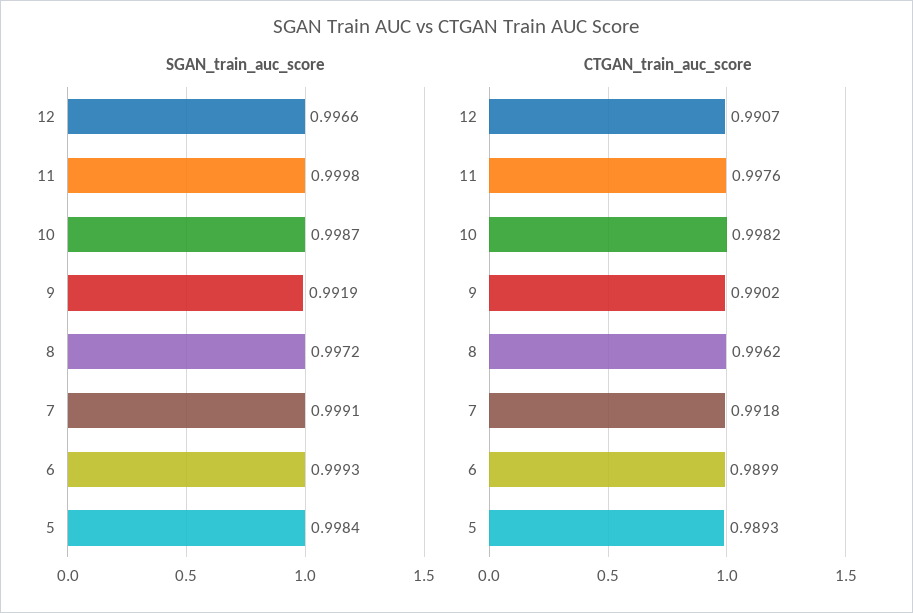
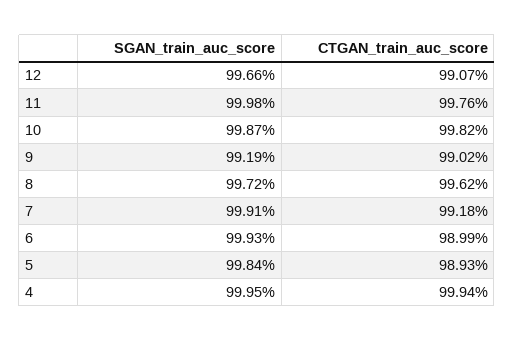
SGAN_train_auc_score, 4: none -> 0.9995
CTGAN_train_auc_score, 4: none -> 0.9994

